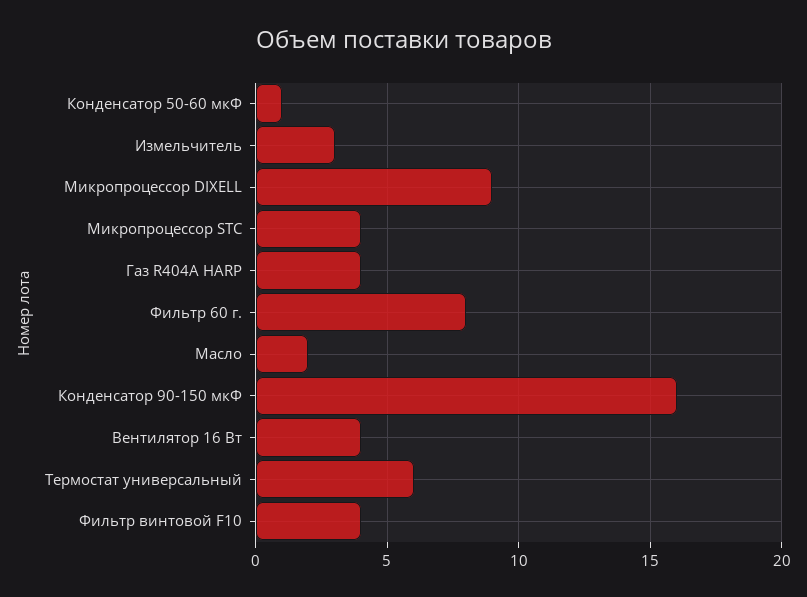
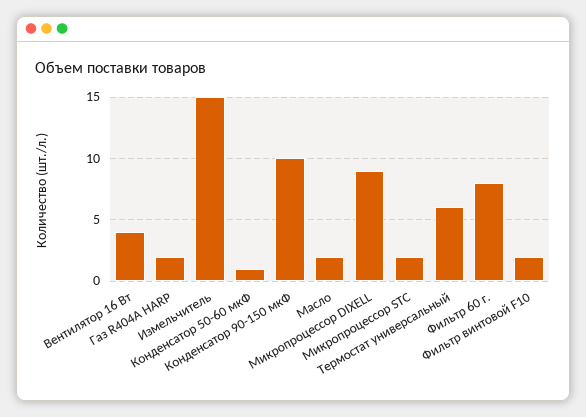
Измельчитель: 3 -> 15
Микропроцессор STC: 4 -> 2
Газ R404A HARP: 4 -> 2
Конденсатор 90-150 мкФ: 16 -> 10
Фильтр винтовой F10: 4 -> 2

